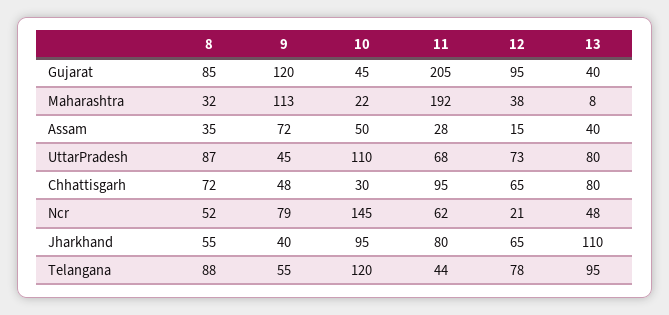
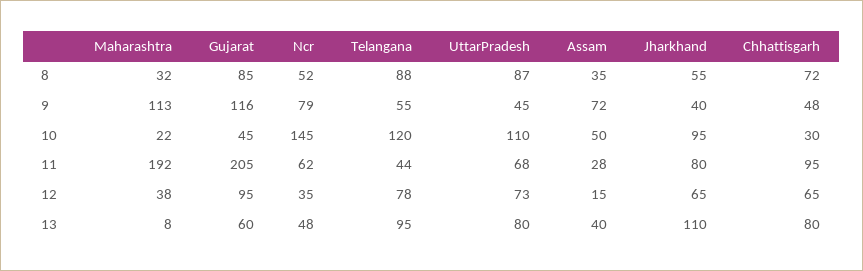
9, Gujarat: 120 -> 116
13, Gujarat: 40 -> 60
12, Ncr: 21 -> 35

